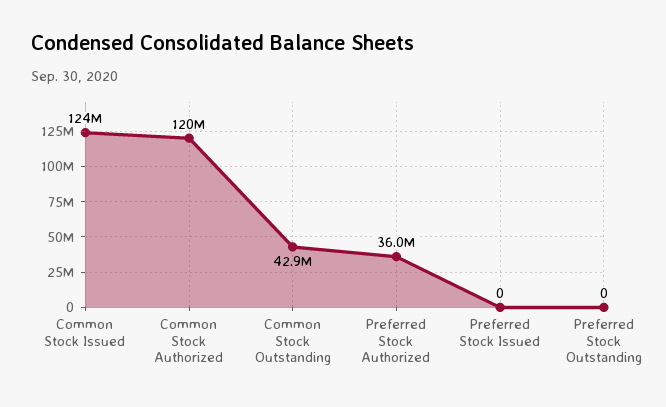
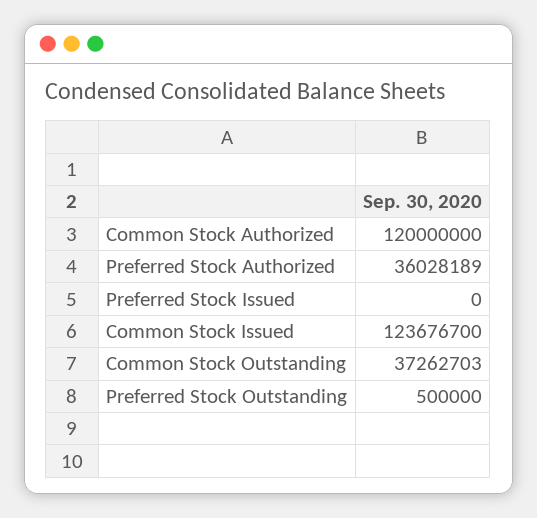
Common Stock Outstanding: 42900000 -> 37262703
Preferred Stock Outstanding: 0 -> 500000

